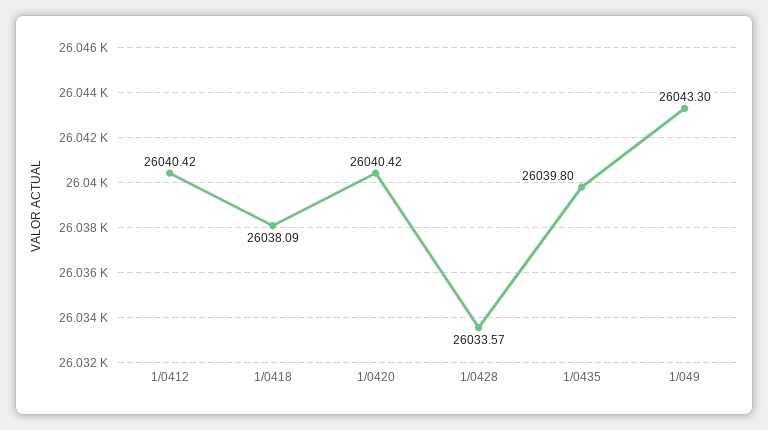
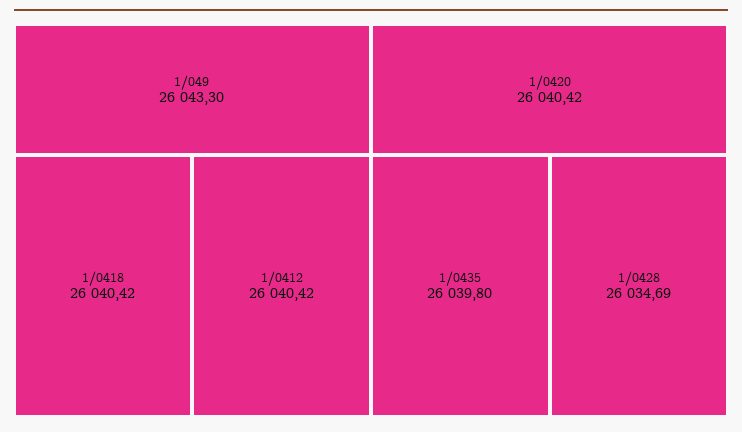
1/0418: 26038.09 -> 26040.42
1/0428: 26033.57 -> 26034.69

